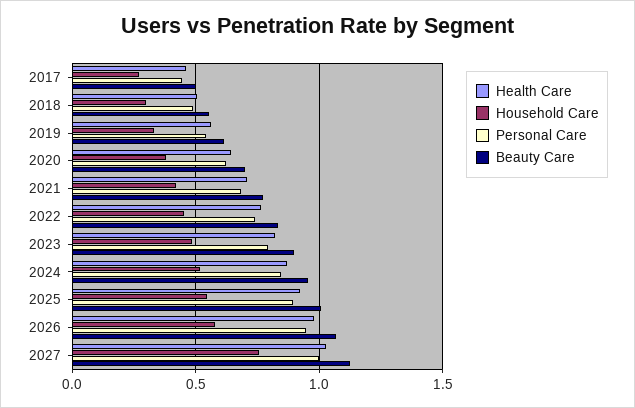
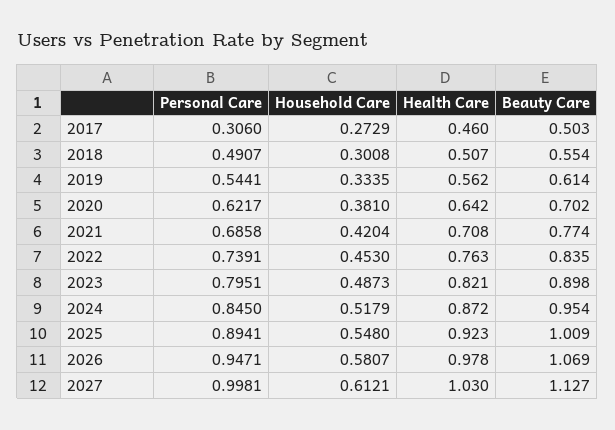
Personal Care, 2017: 0.45 -> 0.306
Household Care, 2027: 0.75 -> 0.6121

